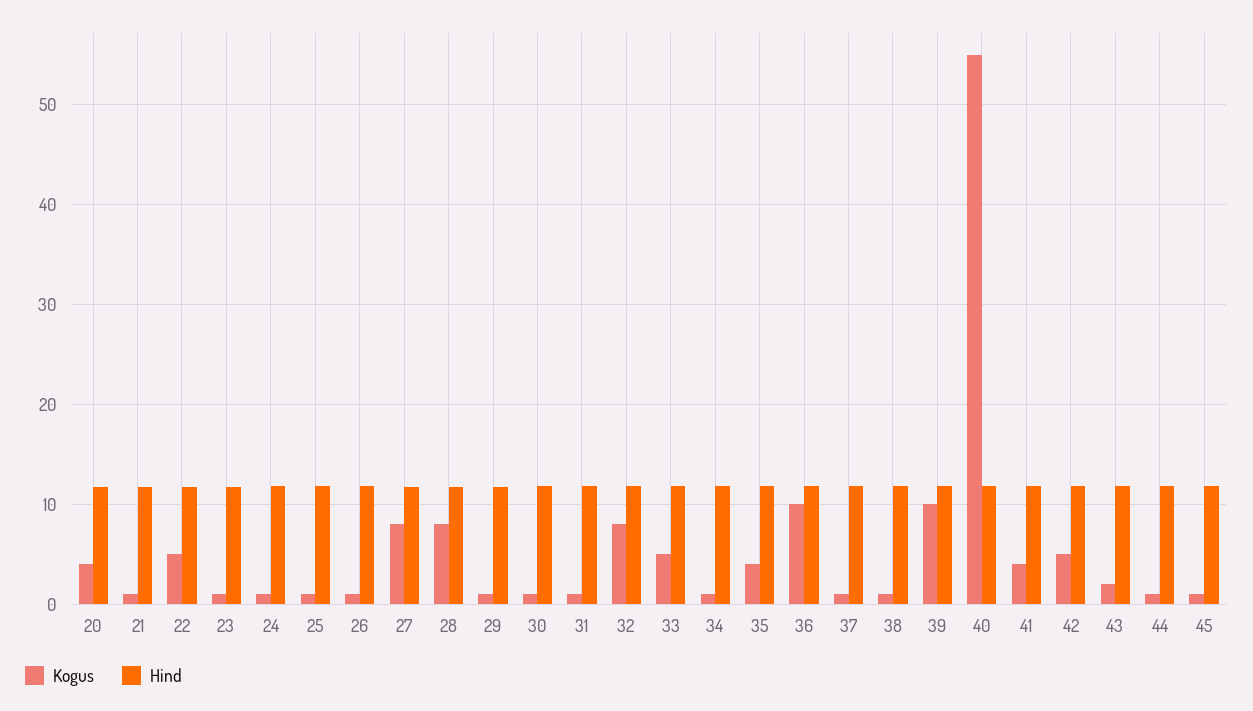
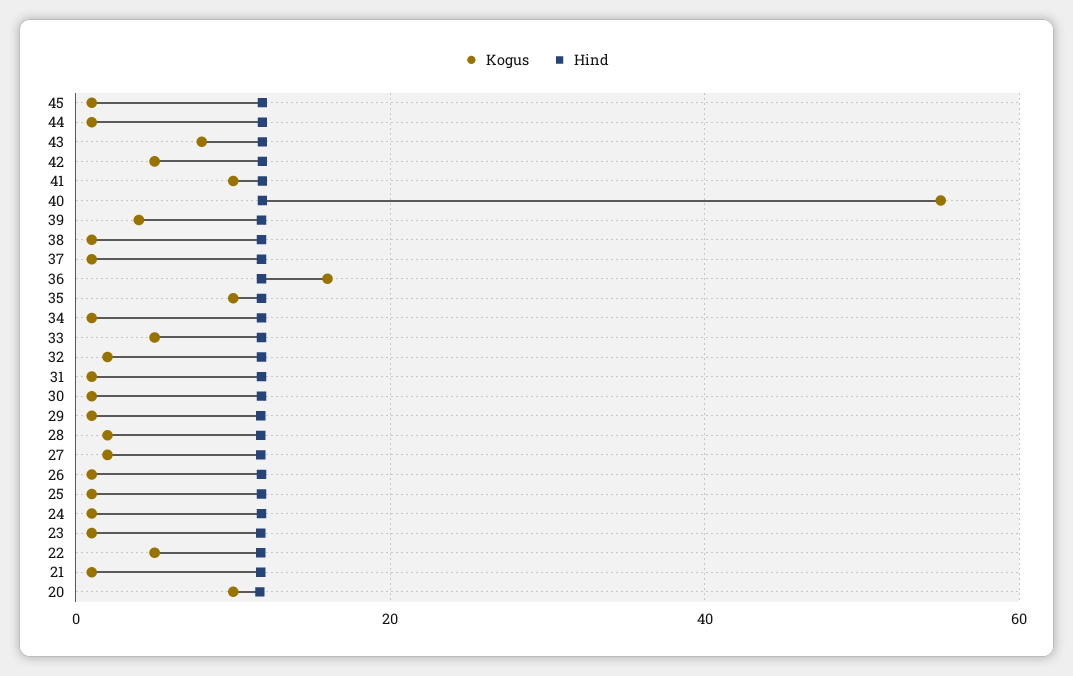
Kogus, 20: 4 -> 10
Kogus, 27: 8 -> 2
Kogus, 28: 8 -> 2
Kogus, 32: 8 -> 2
Kogus, 35: 4 -> 10
Kogus, 36: 10 -> 16
Kogus, 39: 10 -> 4
Kogus, 41: 4 -> 10
Kogus, 43: 2 -> 8

